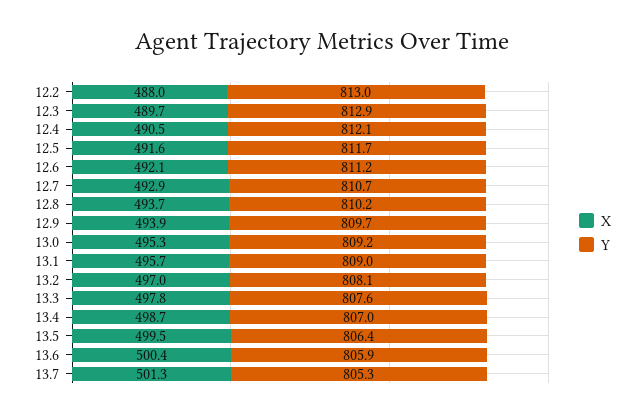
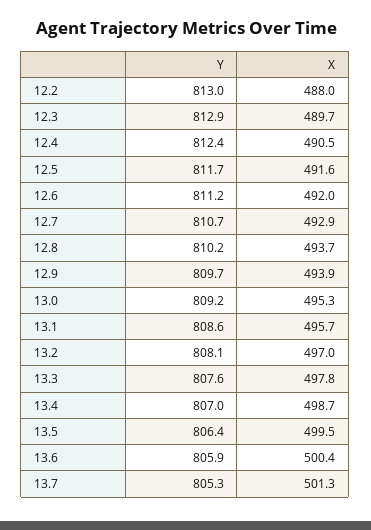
Y, 12.4: 812.1 -> 812.4
X, 12.6: 492.1 -> 492
Y, 13.1: 809 -> 808.6

